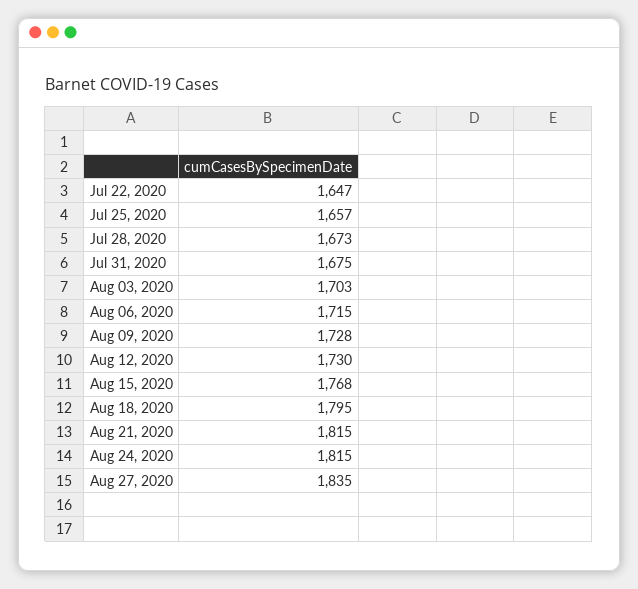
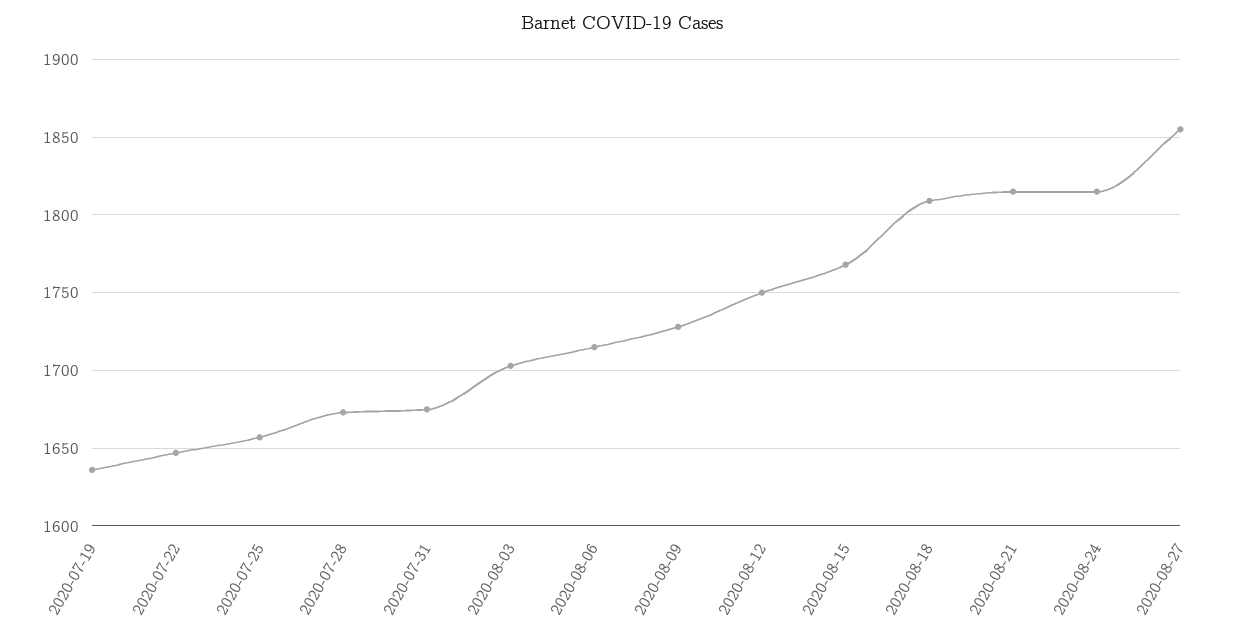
Aug 12, 2020: 1730 -> 1750
Aug 18, 2020: 1795 -> 1810
Aug 27, 2020: 1835 -> 1855
2020-07-19: none -> 1635

